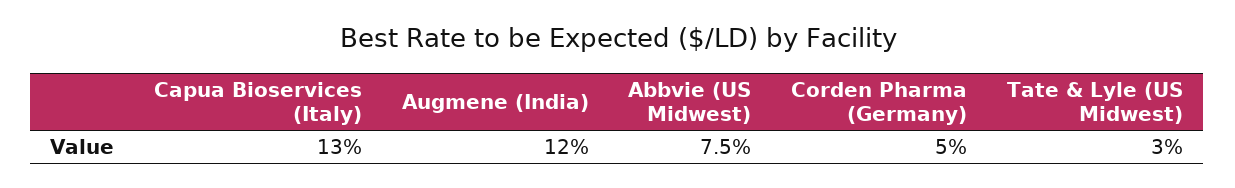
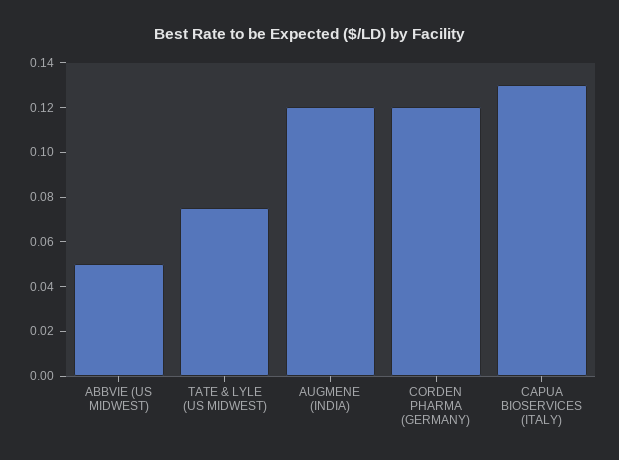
Abbvie (US Midwest): 0.075 -> 0.05
Corden Pharma (Germany): 0.05 -> 0.12
Tate & Lyle (US Midwest): 0.03 -> 0.075

